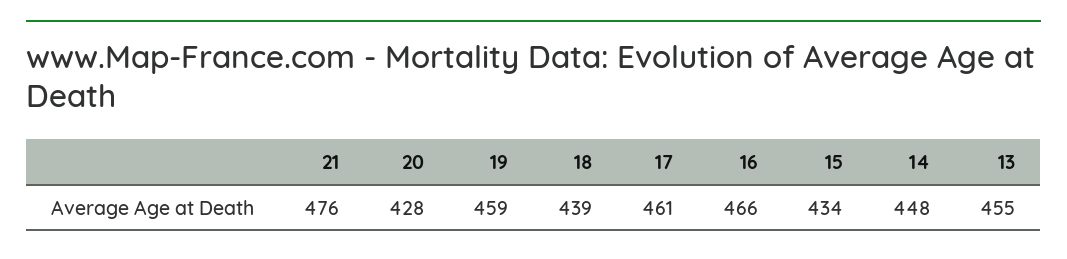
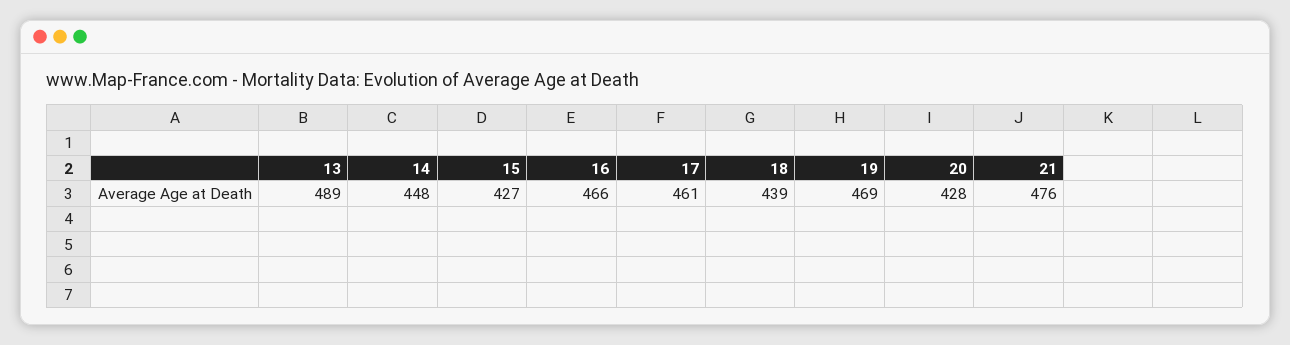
19: 459 -> 469
15: 434 -> 427
13: 455 -> 489

